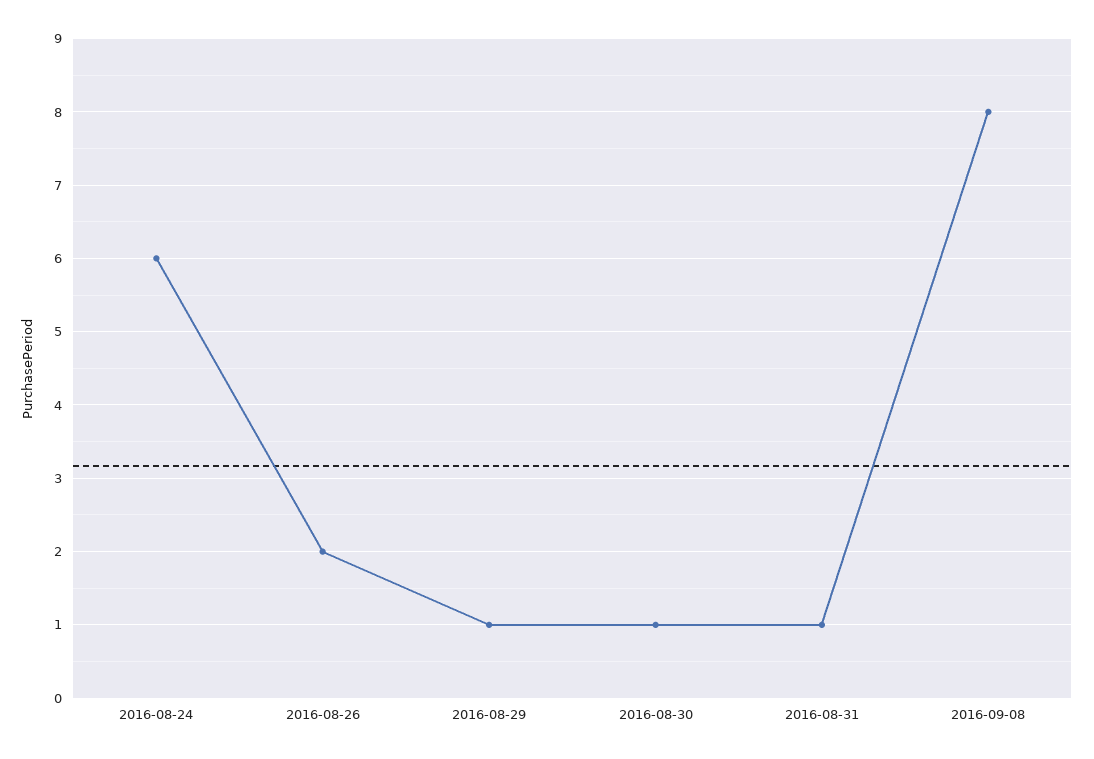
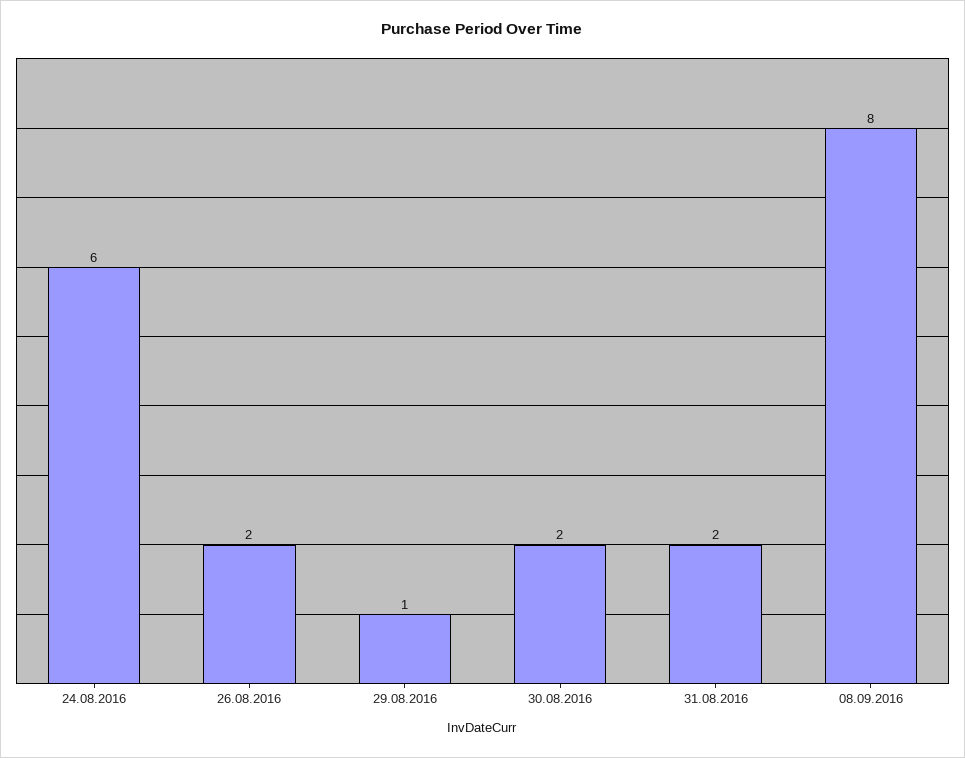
2016-08-30: 1 -> 2
2016-08-31: 1 -> 2

